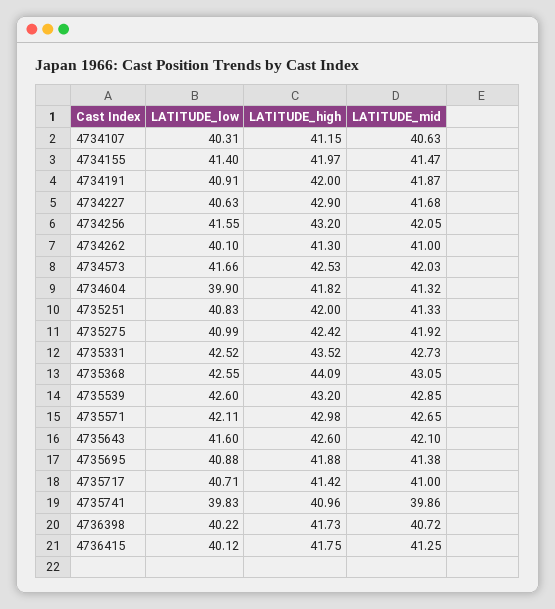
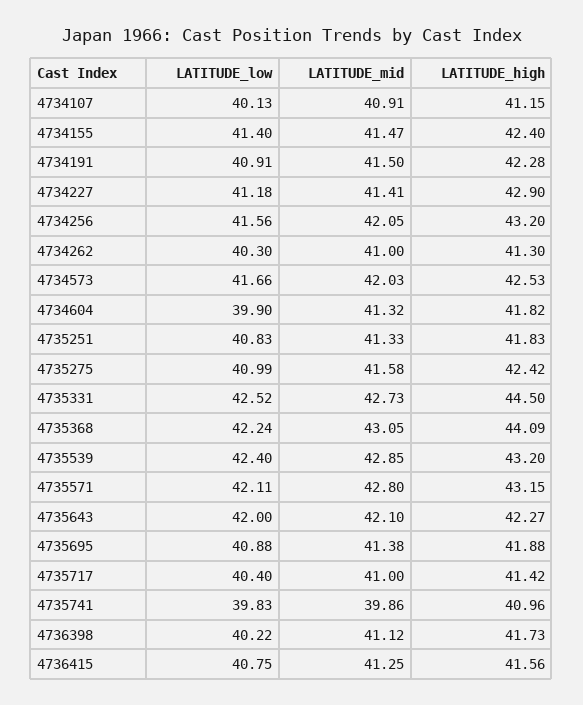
LATITUDE_low, 4734107: 40.31 -> 40.13
LATITUDE_mid, 4734107: 40.63 -> 40.91
LATITUDE_high, 4734155: 41.97 -> 42.4
LATITUDE_high, 4734191: 42 -> 42.28
LATITUDE_mid, 4734191: 41.87 -> 41.5
LATITUDE_low, 4734227: 40.63 -> 41.18
LATITUDE_mid, 4734227: 41.68 -> 41.41
LATITUDE_low, 4734256: 41.55 -> 41.56
LATITUDE_low, 4734262: 40.1 -> 40.3
LATITUDE_high, 4735251: 42 -> 41.83
LATITUDE_mid, 4735275: 41.92 -> 41.58
LATITUDE_high, 4735331: 43.52 -> 44.5
LATITUDE_low, 4735368: 42.55 -> 42.24
LATITUDE_low, 4735539: 42.6 -> 42.4
LATITUDE_high, 4735571: 42.98 -> 43.15
LATITUDE_mid, 4735571: 42.65 -> 42.8
LATITUDE_low, 4735643: 41.6 -> 42
LATITUDE_high, 4735643: 42.6 -> 42.27
LATITUDE_low, 4735717: 40.71 -> 40.4
LATITUDE_mid, 4736398: 40.72 -> 41.12
LATITUDE_low, 4736415: 40.12 -> 40.75
LATITUDE_high, 4736415: 41.75 -> 41.56

